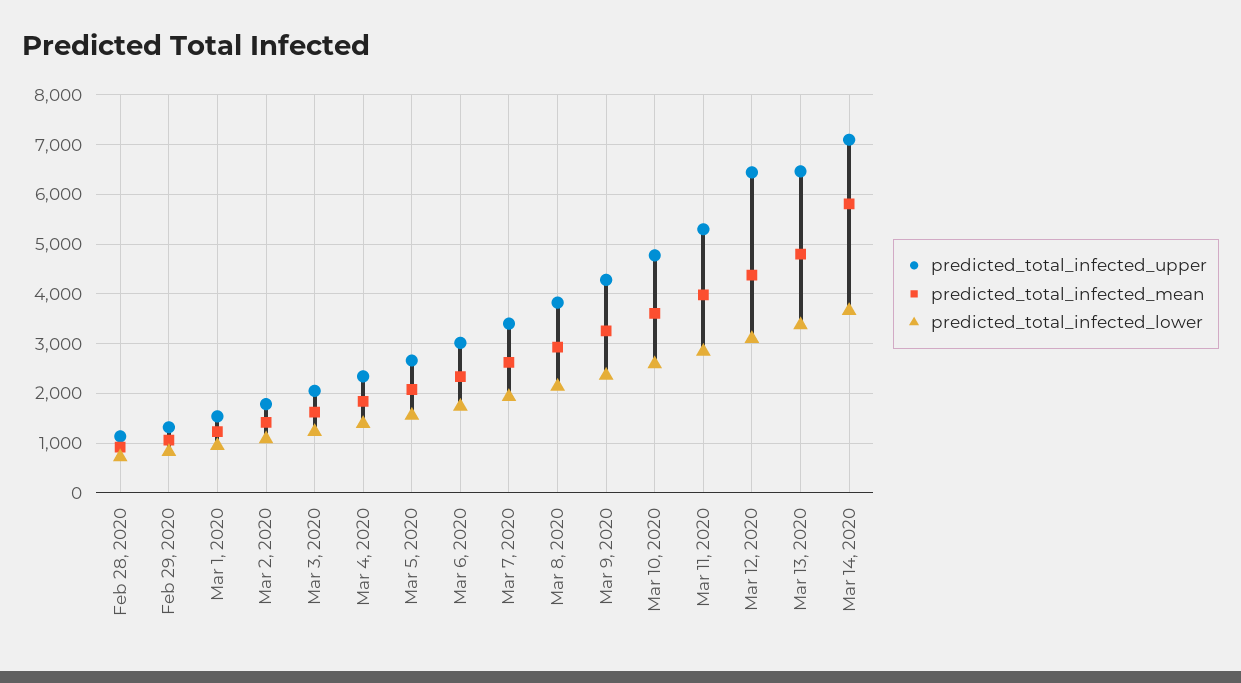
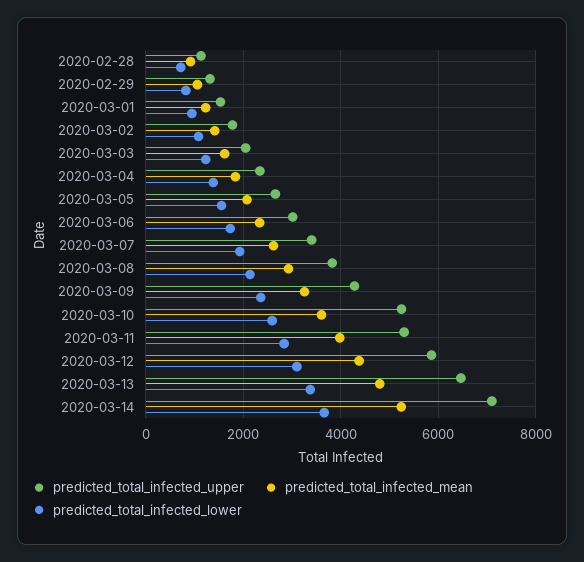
predicted_total_infected_upper, Mar 10, 2020: 4800 -> 5200
predicted_total_infected_upper, Mar 12, 2020: 6400 -> 5800
predicted_total_infected_mean, Mar 14, 2020: 5800 -> 5200

